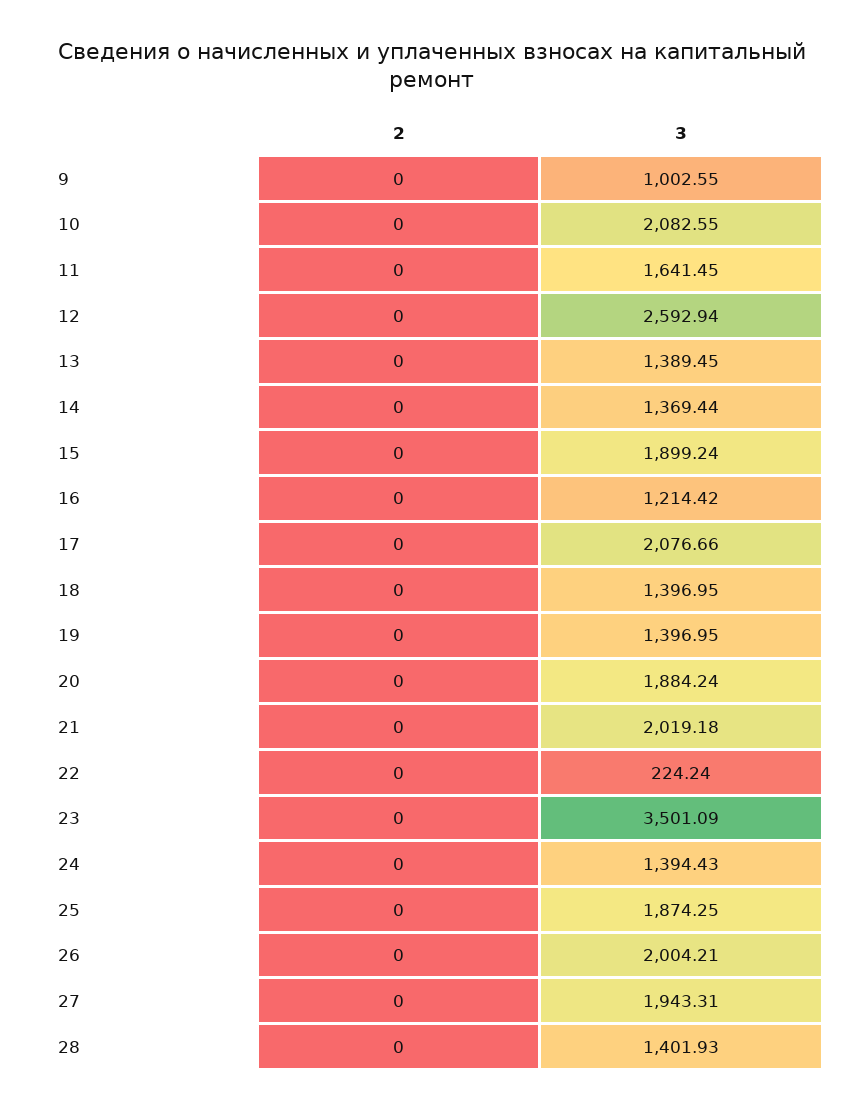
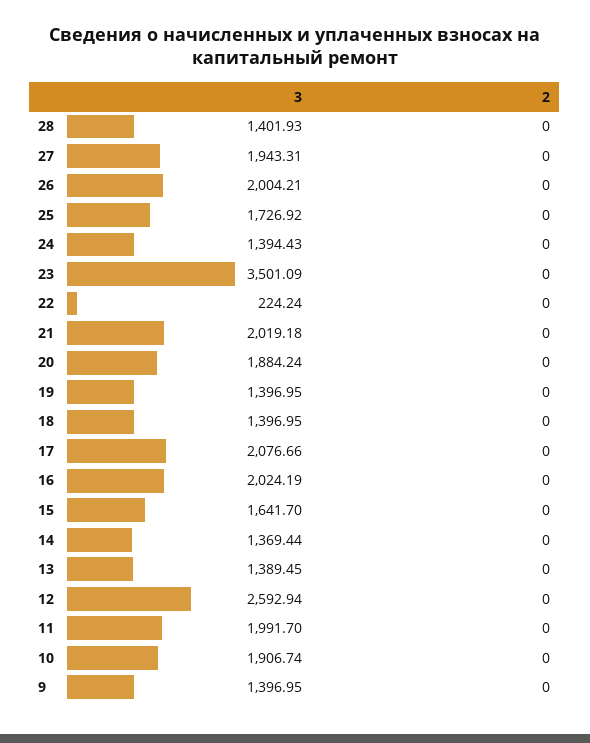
3, 9: 1002.55 -> 1396.95
3, 10: 2082.55 -> 1906.74
3, 11: 1641.45 -> 1991.7
3, 15: 1899.24 -> 1641.7
3, 16: 1214.42 -> 2024.19
3, 25: 1874.25 -> 1726.92

